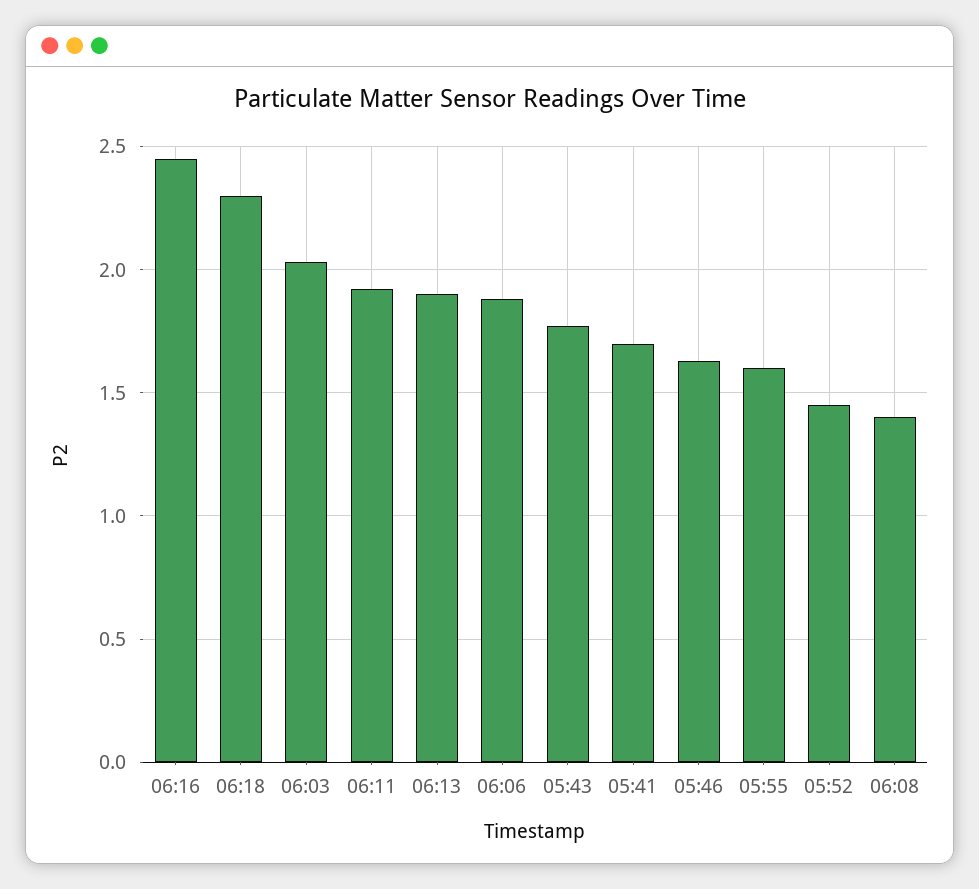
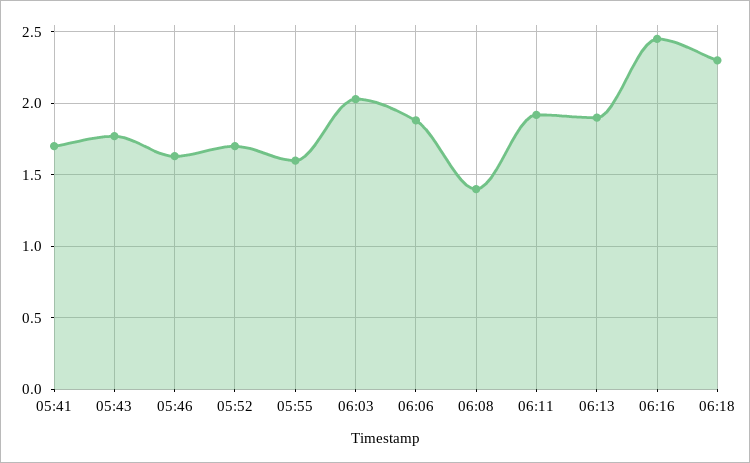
05:52: 1.45 -> 1.7

